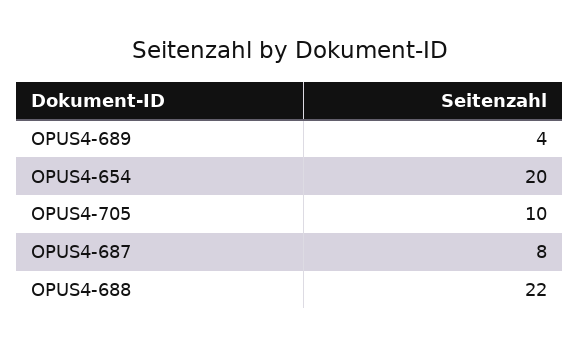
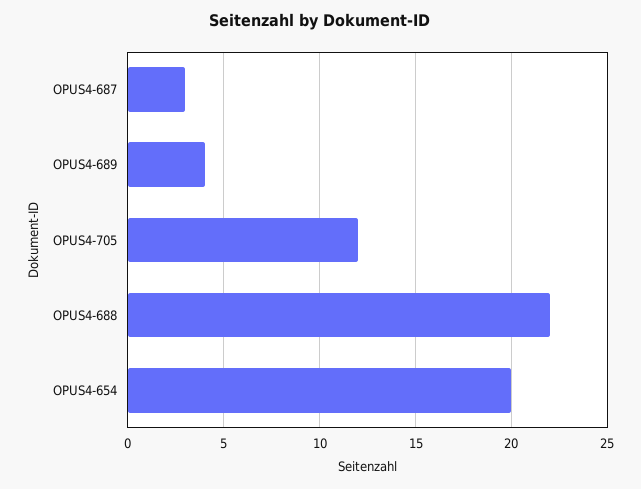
OPUS4-705: 10 -> 12
OPUS4-687: 8 -> 3

